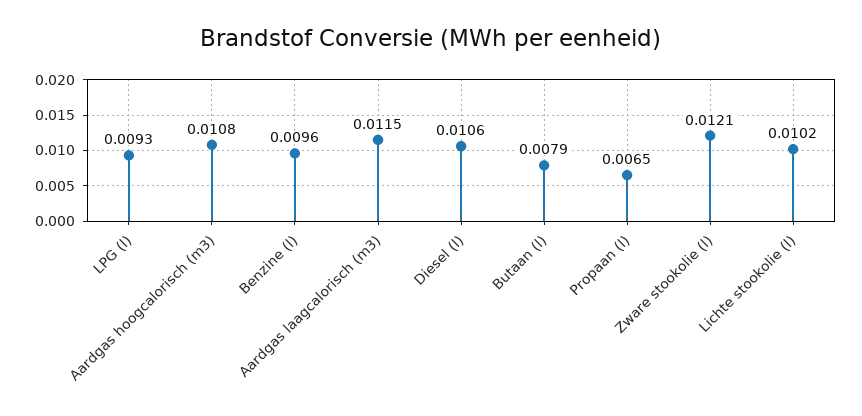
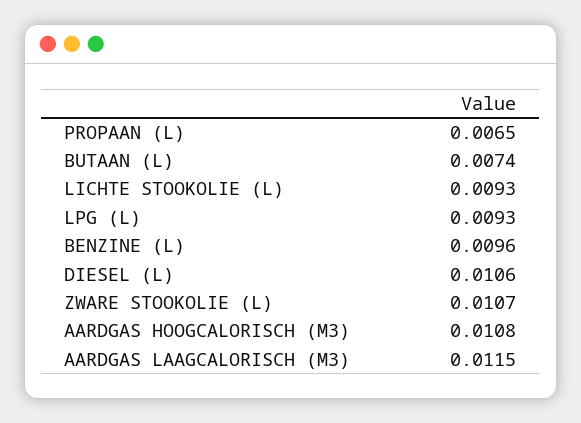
Butaan (l): 0.0079 -> 0.0074
Zware stookolie (l): 0.0121 -> 0.0107
Lichte stookolie (l): 0.0102 -> 0.0093

